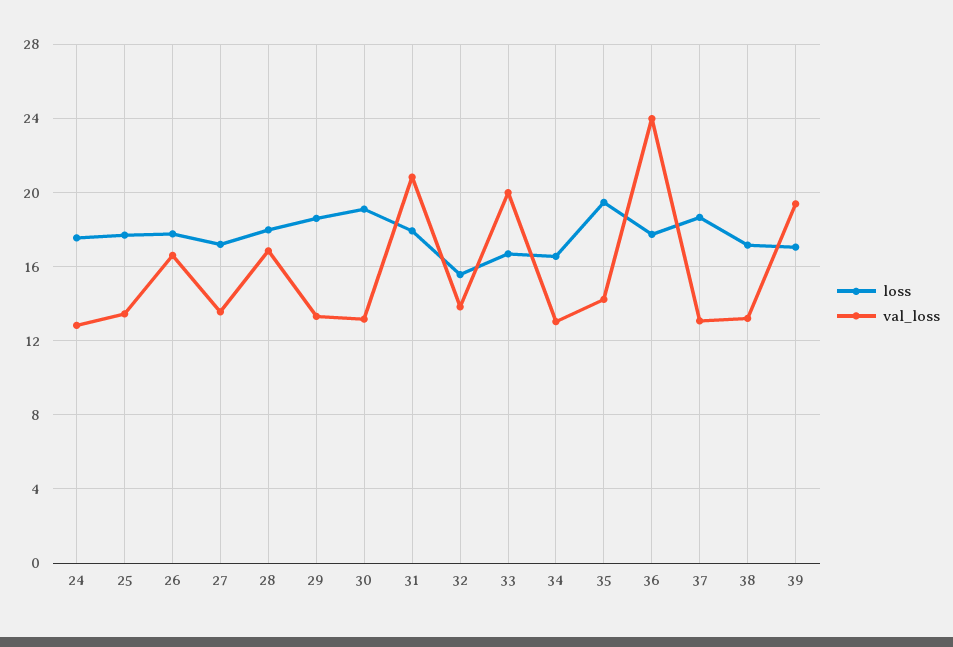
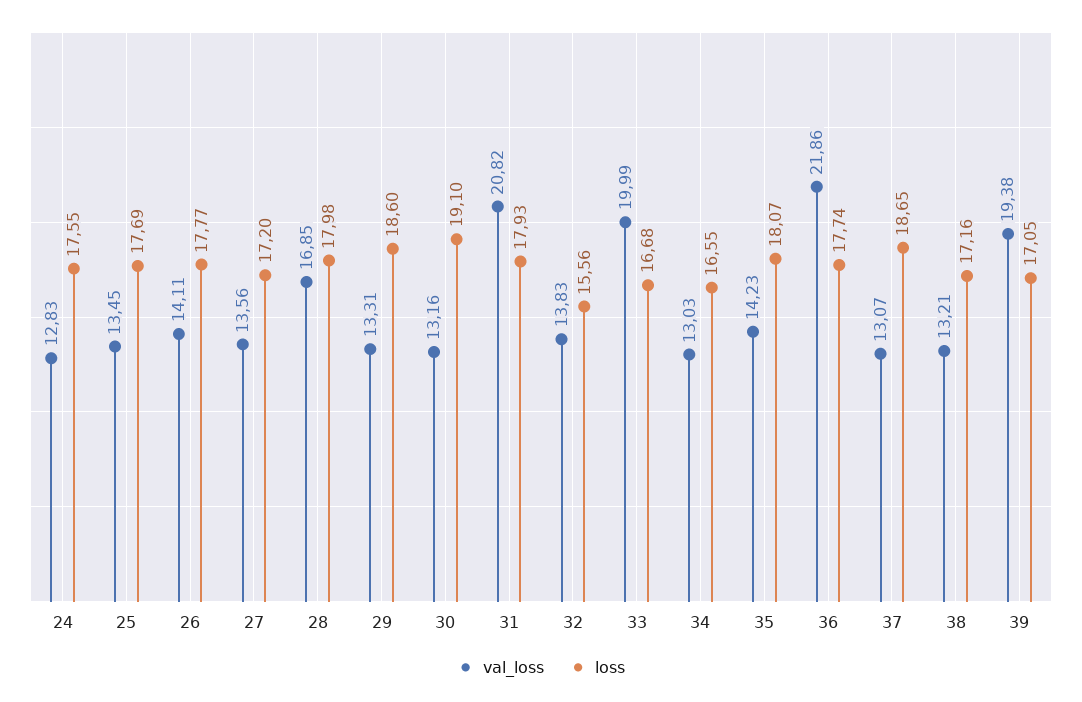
val_loss, 26: 16.5 -> 14.11
loss, 35: 19.5 -> 18.07
val_loss, 36: 24 -> 21.86

